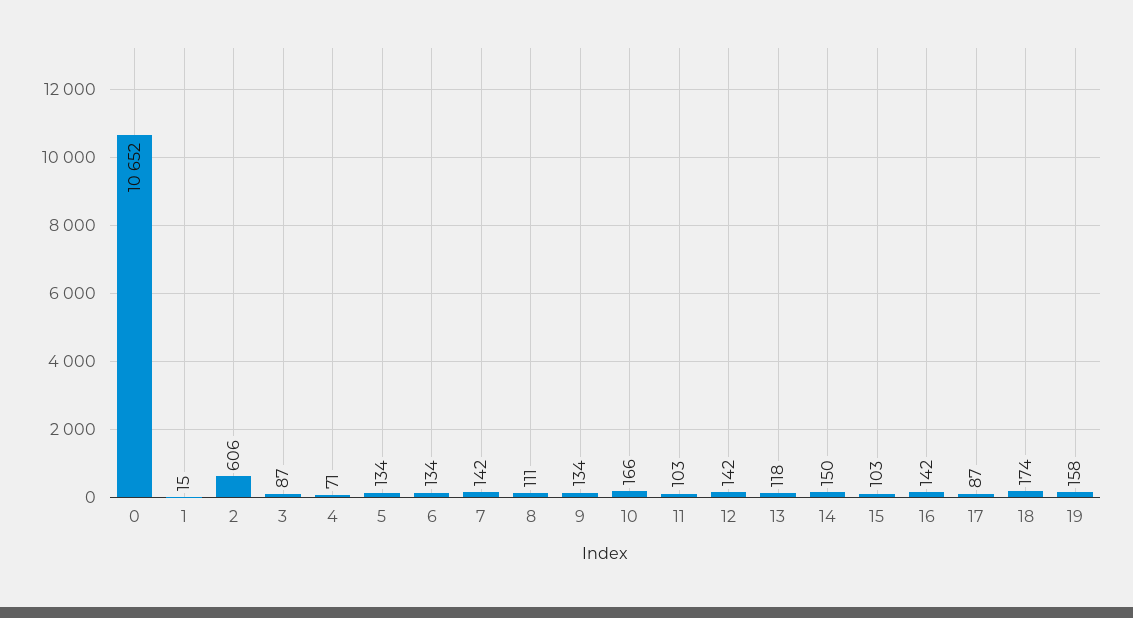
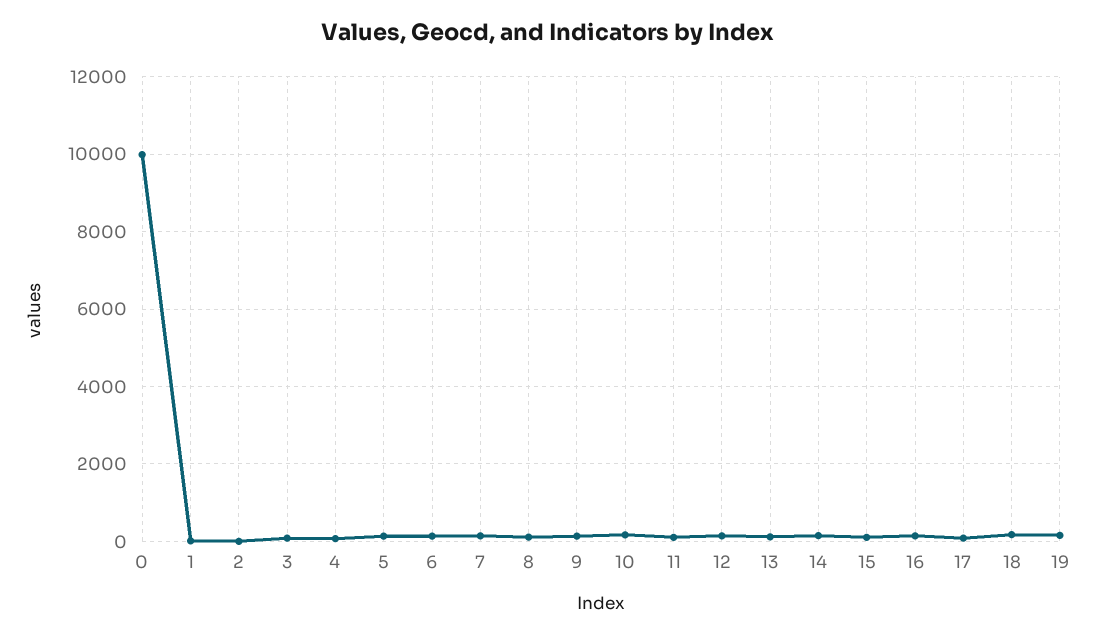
0: 10652 -> 10000
2: 606 -> 0

